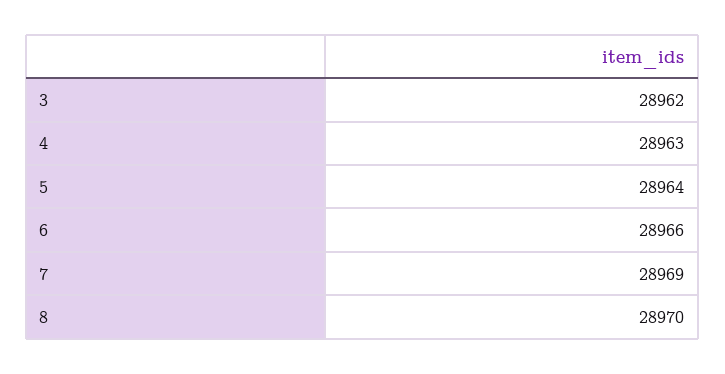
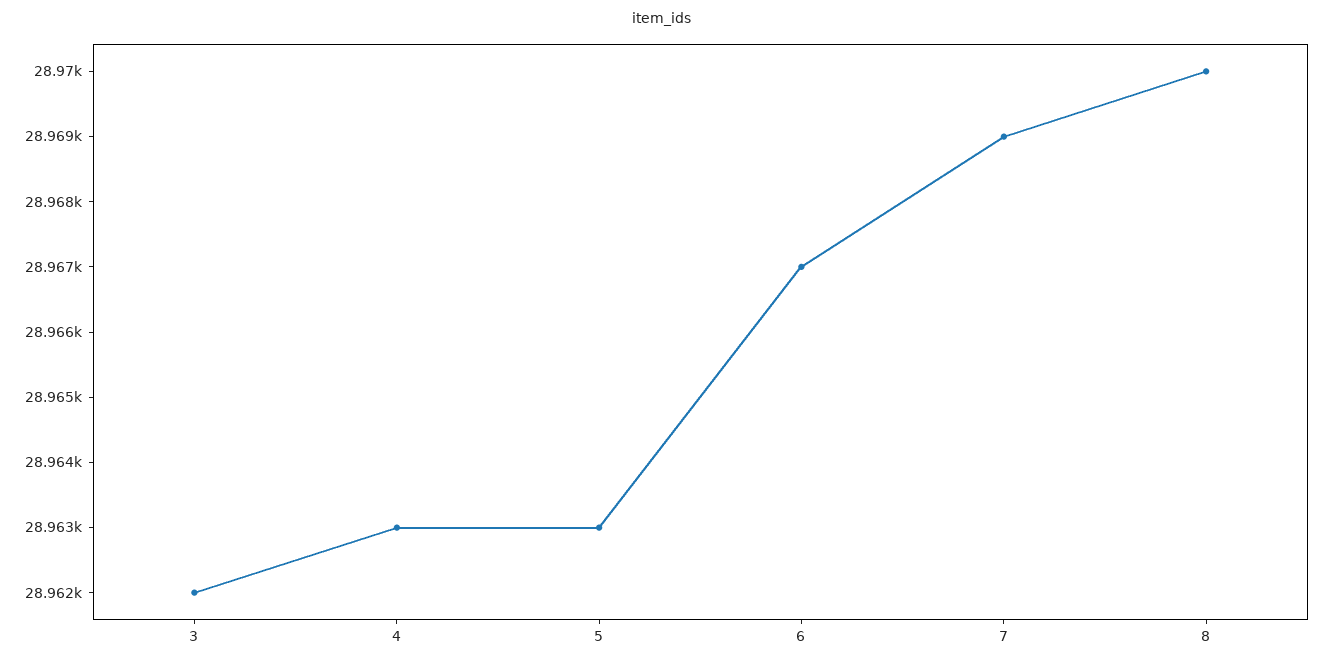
5: 28964 -> 28963
6: 28966 -> 28967

